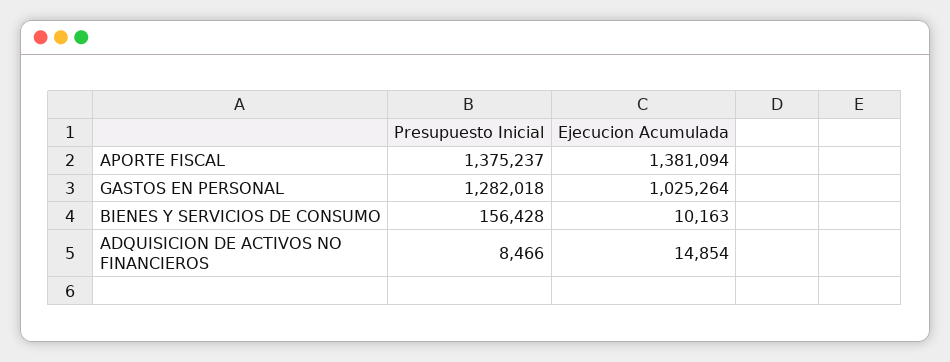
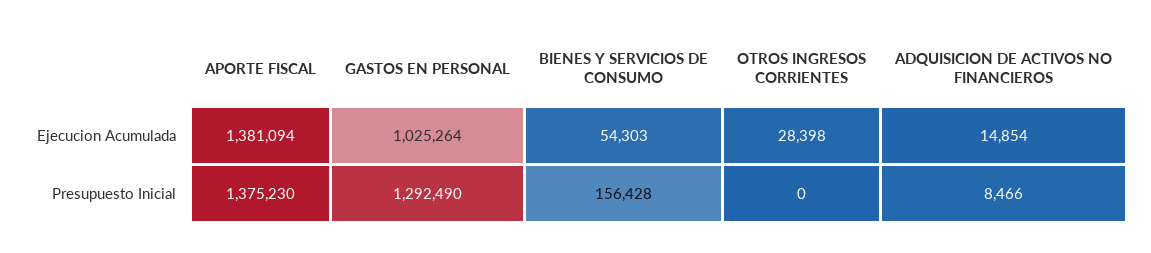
Presupuesto Inicial, APORTE FISCAL: 1375237 -> 1375230
Presupuesto Inicial, GASTOS EN PERSONAL: 1282018 -> 1292490
Ejecucion Acumulada, BIENES Y SERVICIOS DE CONSUMO: 10163 -> 54303
Ejecucion Acumulada, OTROS INGRESOS CORRIENTES: none -> 28398
Presupuesto Inicial, OTROS INGRESOS CORRIENTES: none -> 0

